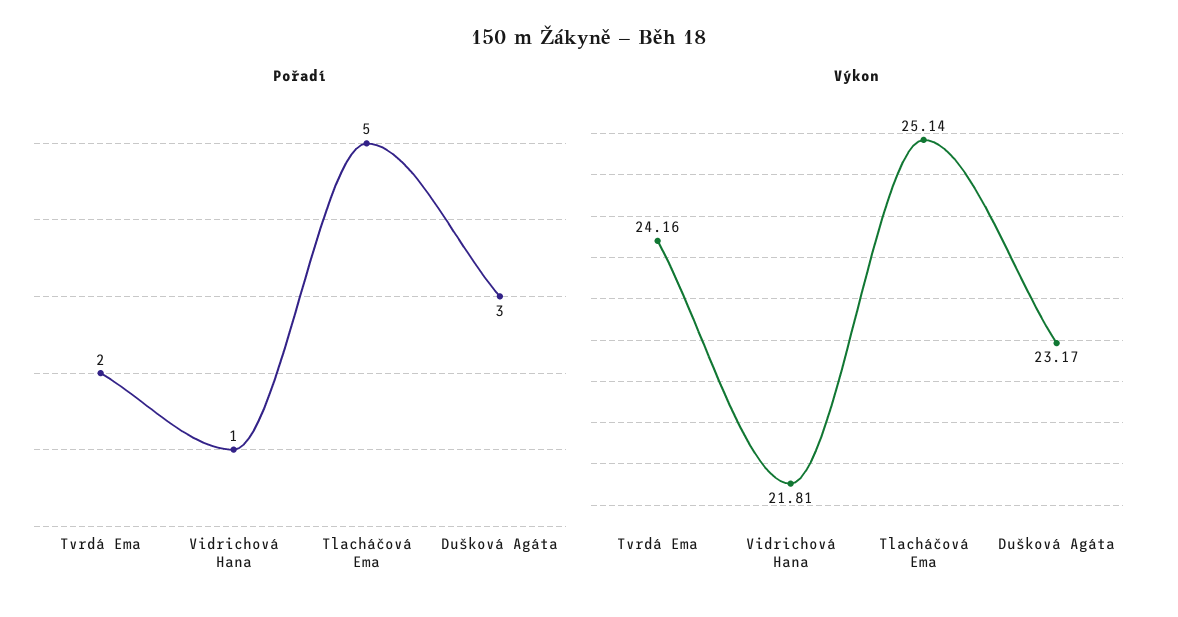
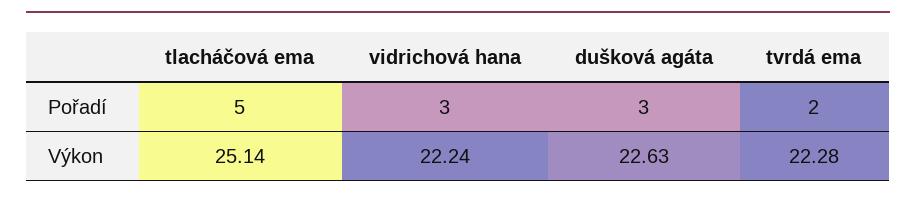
Pořadí, Vidrichová Hana: 1 -> 3
Výkon, Tvrdá Ema: 24.16 -> 22.28
Výkon, Vidrichová Hana: 21.81 -> 22.24
Výkon, Dušková Agáta: 23.17 -> 22.63

